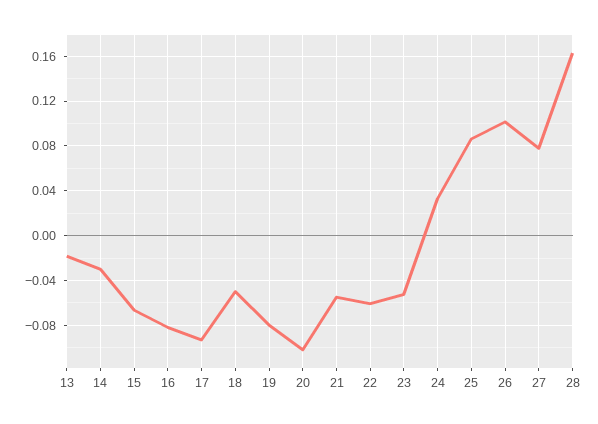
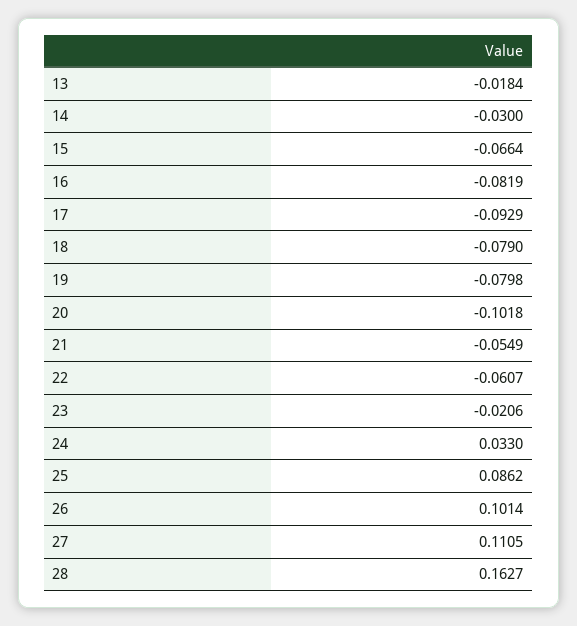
18: -0.05 -> -0.079
23: -0.05 -> -0.0206
27: 0.08 -> 0.1105

